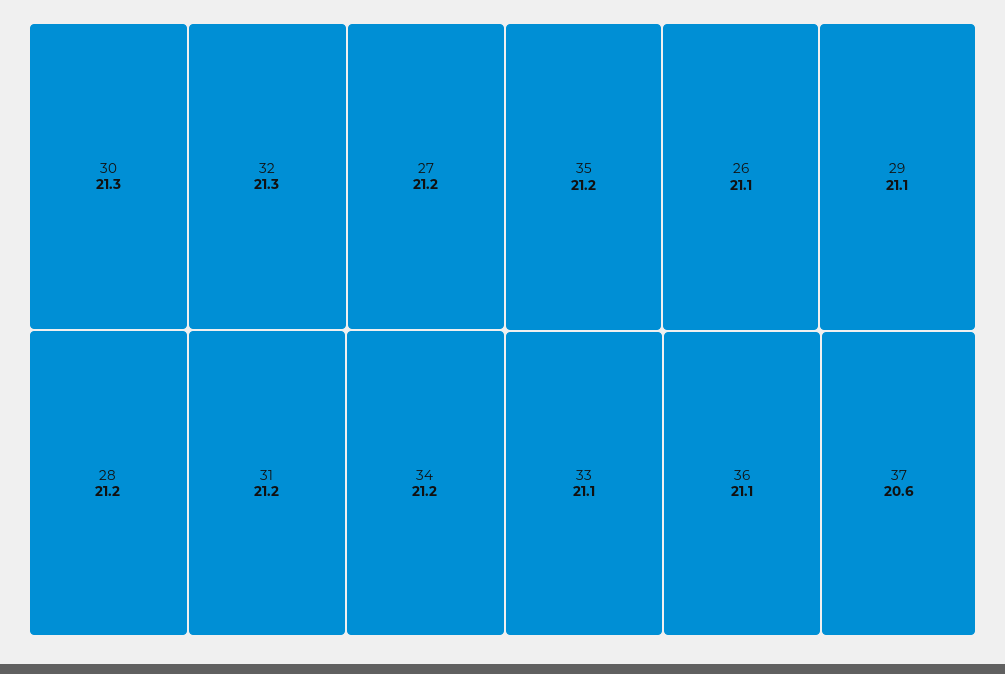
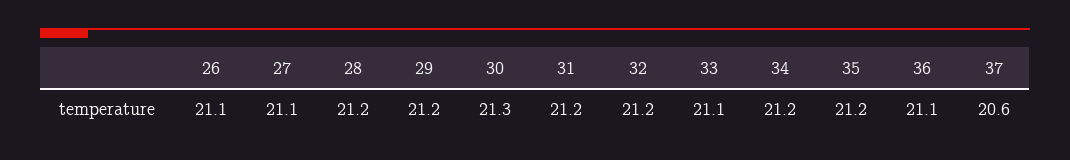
32: 21.3 -> 21.2
27: 21.2 -> 21.1
29: 21.1 -> 21.2

